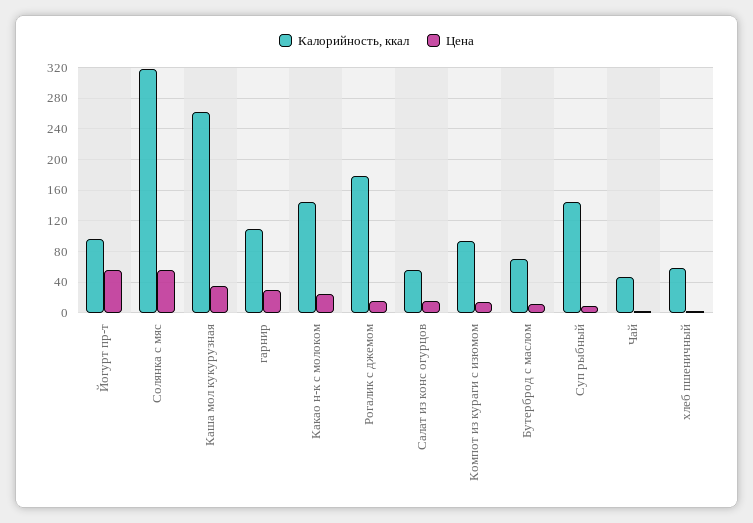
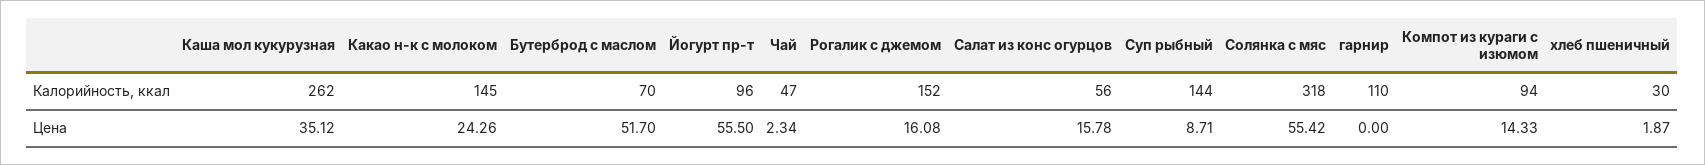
Цена, гарнир: 30 -> 0
Калорийность, ккал, Рогалик с джемом: 180 -> 152
Цена, Бутерброд с маслом: 10 -> 51.7
Калорийность, ккал, хлеб пшеничный: 60 -> 30

